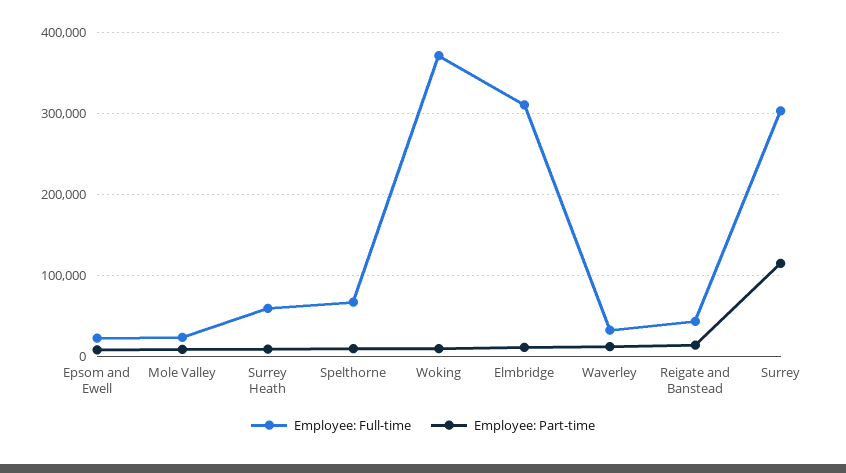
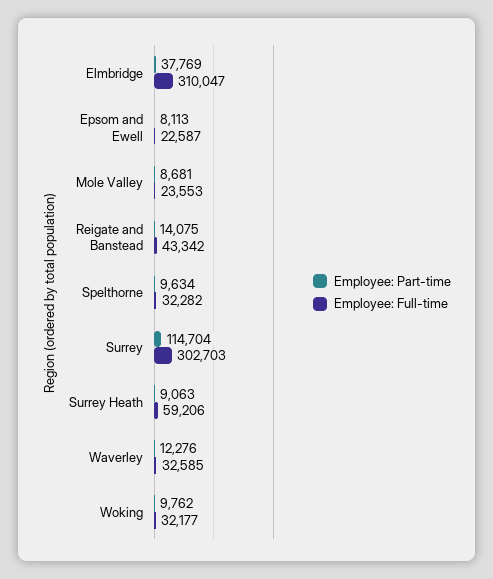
Employee: Full-time, Spelthorne: 70000 -> 32282
Employee: Full-time, Woking: 370000 -> 32177
Employee: Part-time, Elmbridge: 10000 -> 37769

